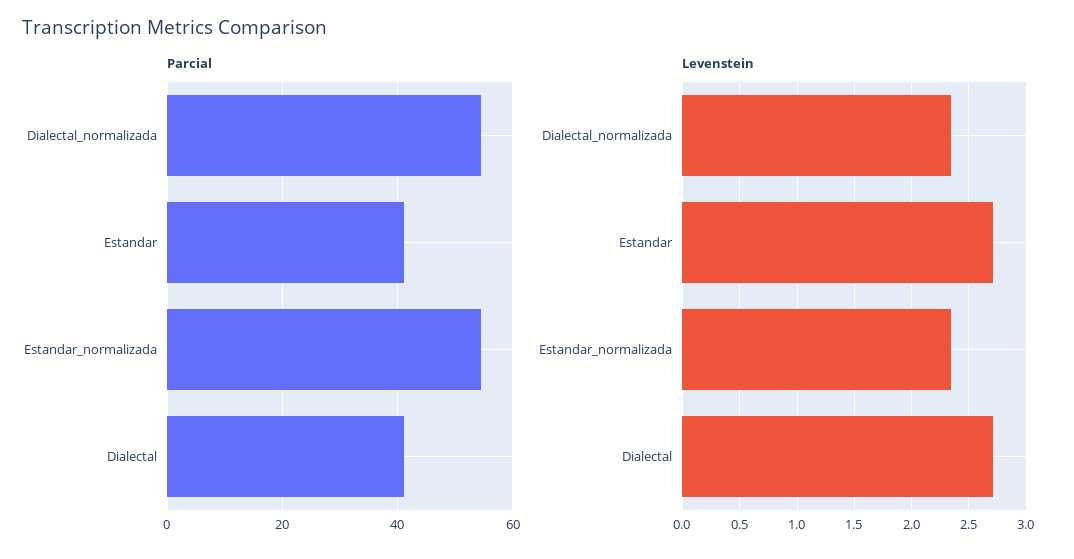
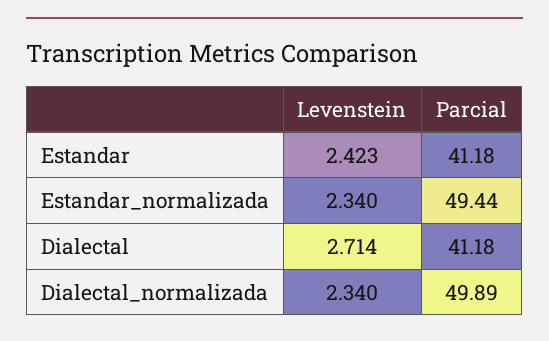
Parcial, Dialectal_normalizada: 54 -> 49.89
Parcial, Estandar_normalizada: 54 -> 49.44
Levenstein, Estandar: 2.7 -> 2.423

